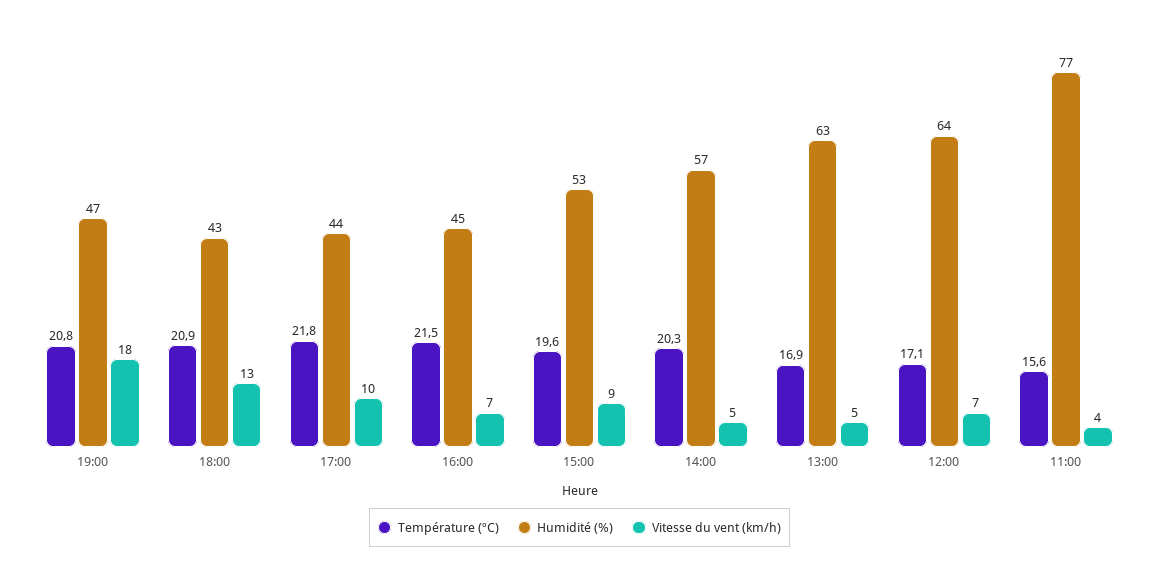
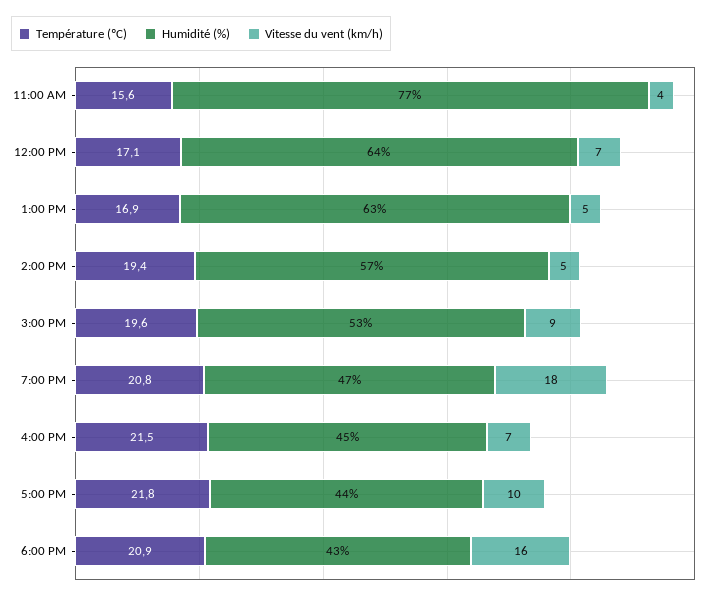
Vitesse du vent (km/h), 18:00: 13 -> 16
Température (ºC), 14:00: 20.3 -> 19.4

